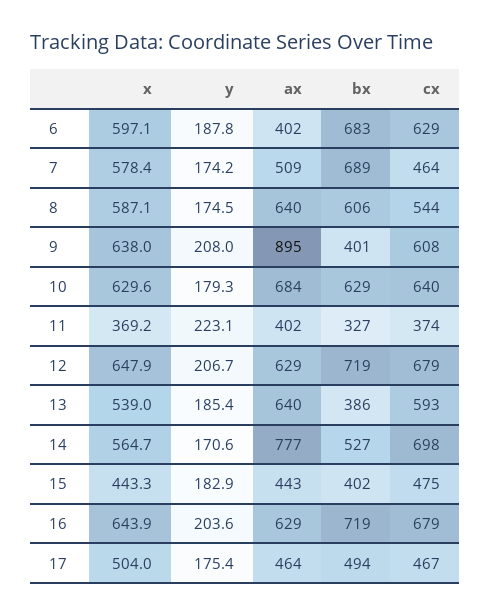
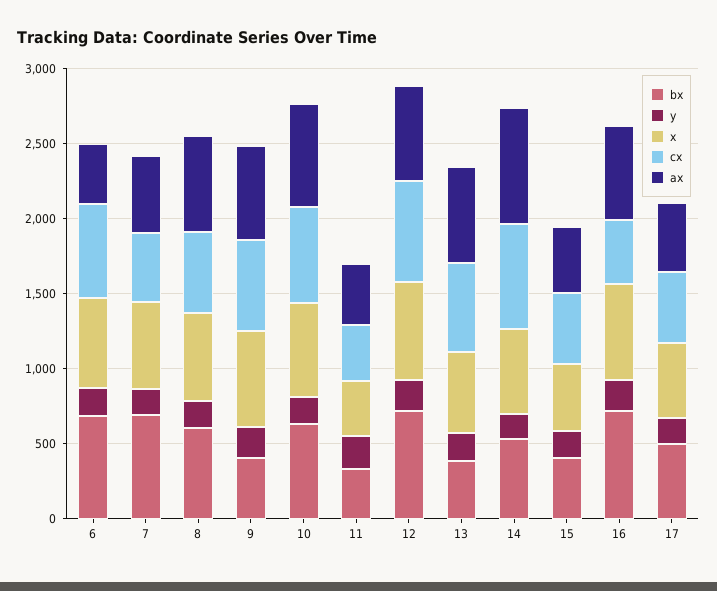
ax, 9: 895 -> 600
cx, 16: 679 -> 400

